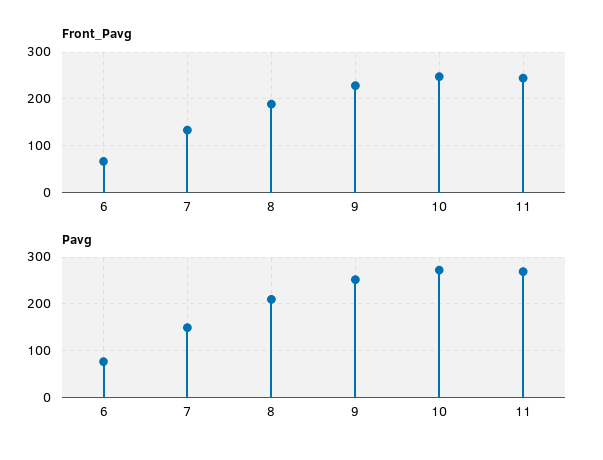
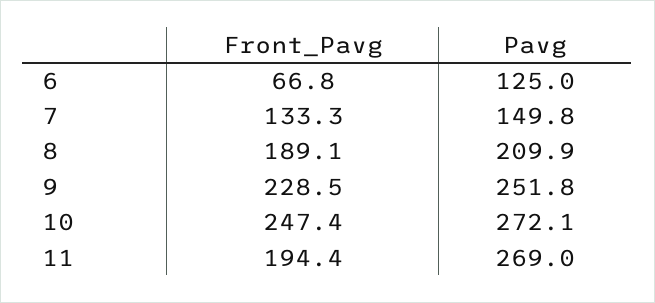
Front_Pavg, 11: 240 -> 194.4
Pavg, 6: 80 -> 125

